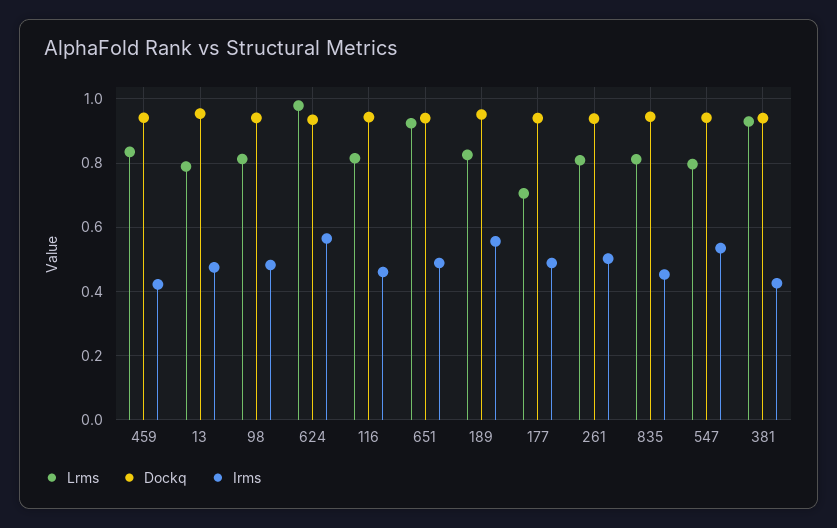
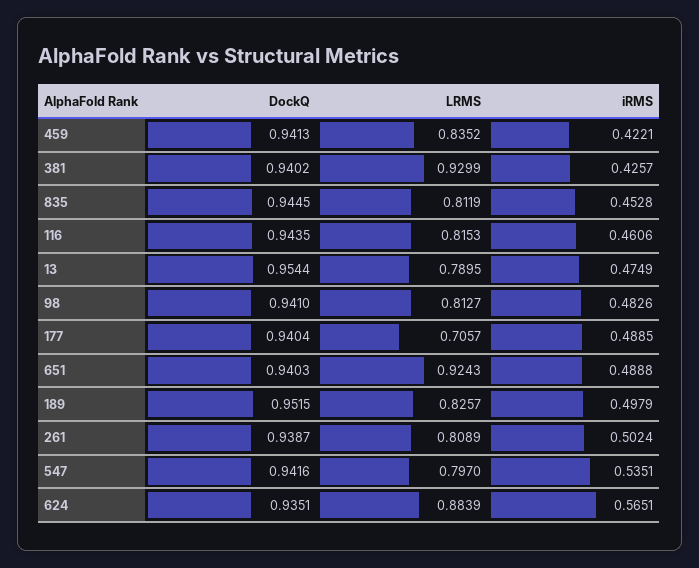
Lrms, 624: 0.98 -> 0.8839
Irms, 189: 0.56 -> 0.4979

